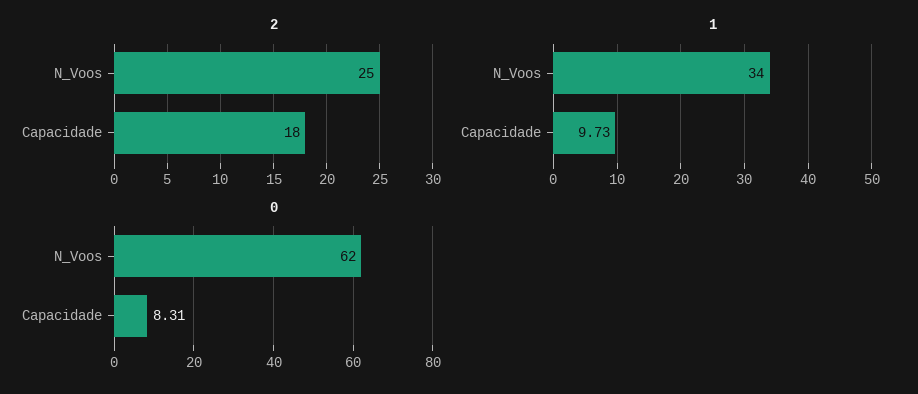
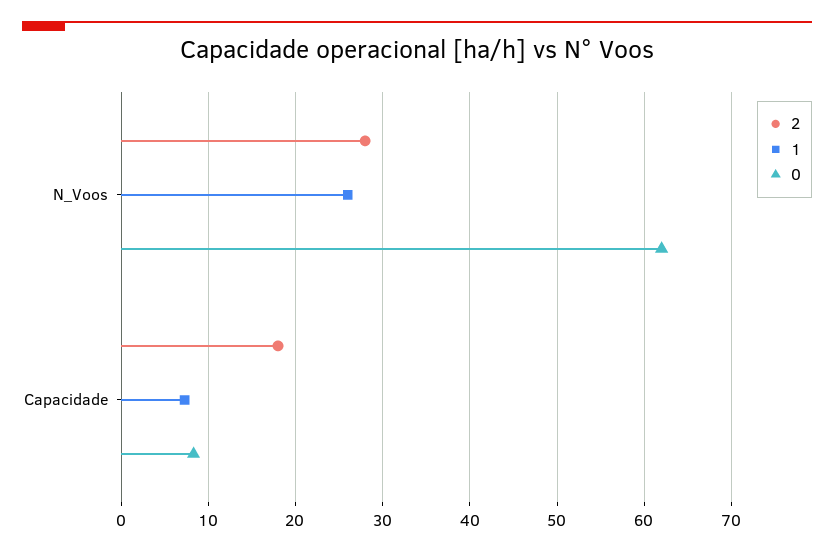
2, N_Voos: 25 -> 28
1, N_Voos: 34 -> 26
1, Capacidade: 9.73 -> 7

